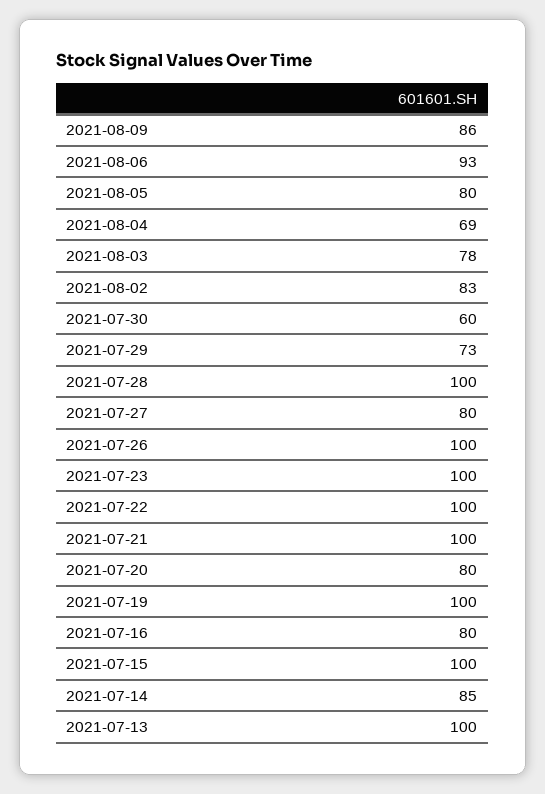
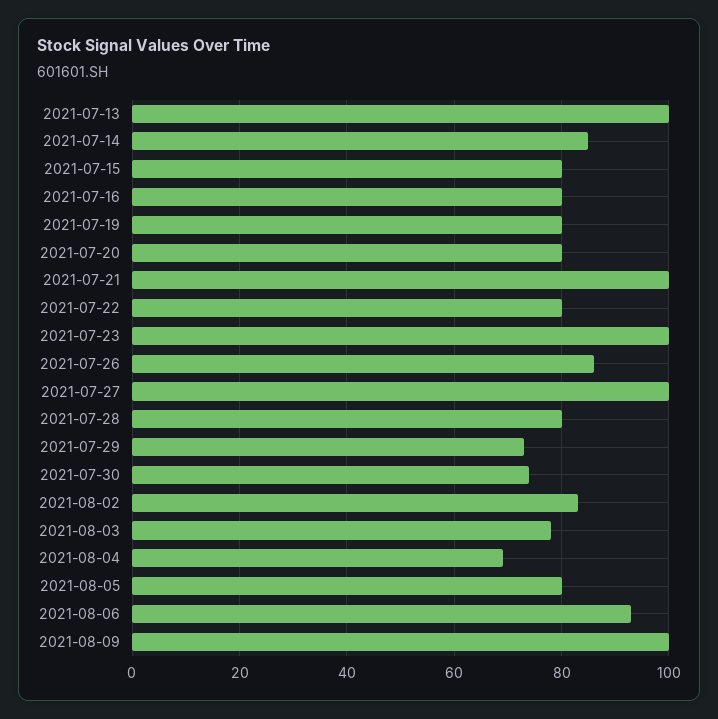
2021-08-09: 86 -> 100
2021-07-30: 60 -> 75
2021-07-28: 100 -> 80
2021-07-27: 80 -> 100
2021-07-26: 100 -> 85
2021-07-22: 100 -> 80
2021-07-19: 100 -> 80
2021-07-15: 100 -> 80

